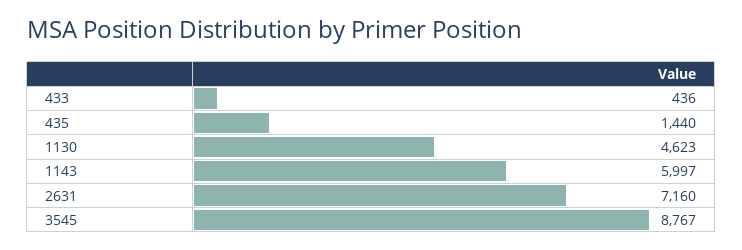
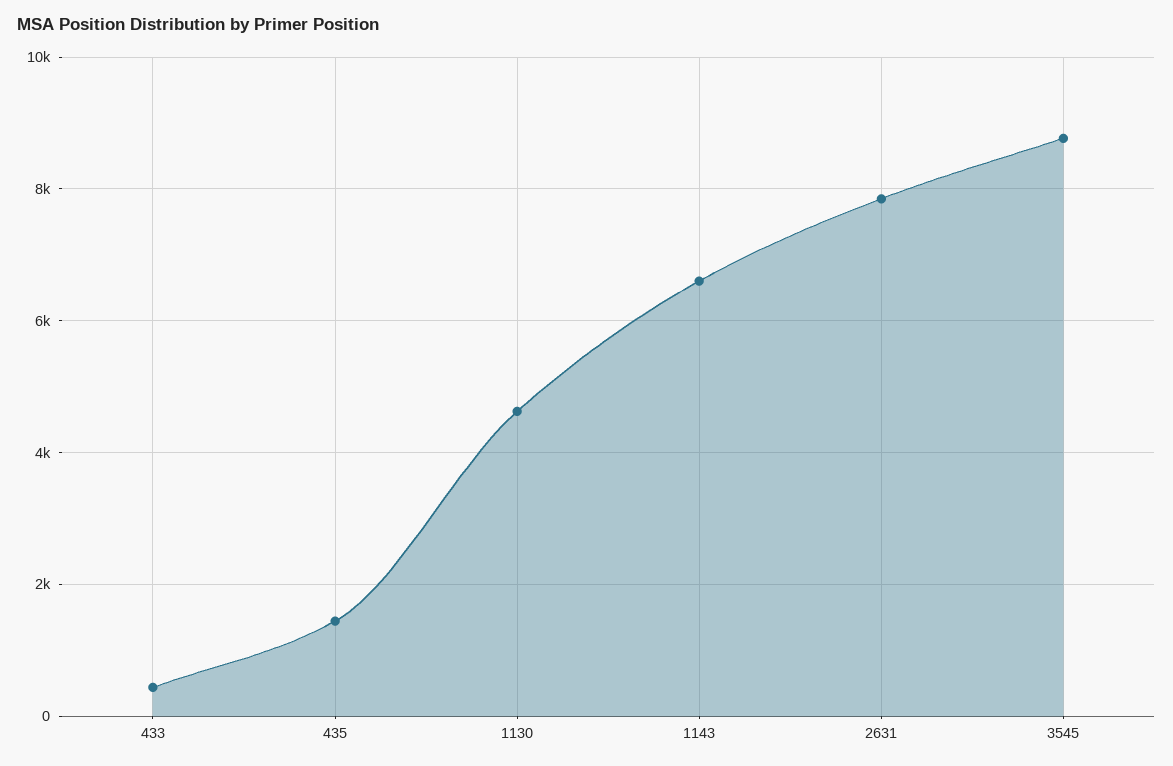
1143: 5997 -> 6600
2631: 7160 -> 7800

